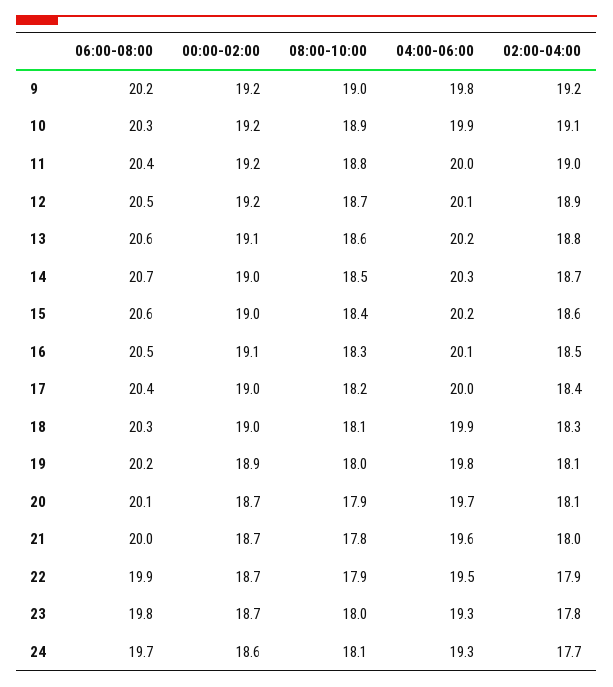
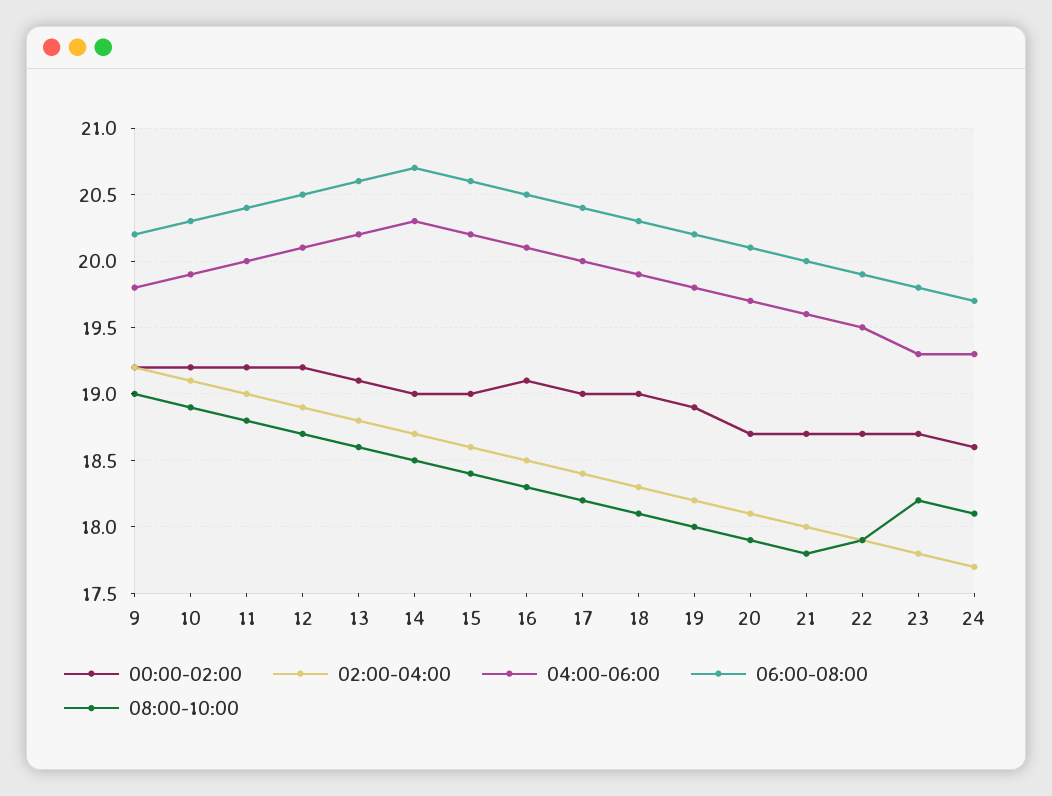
02:00-04:00, 19: 18.1 -> 18.2
08:00-10:00, 23: 18 -> 18.2

